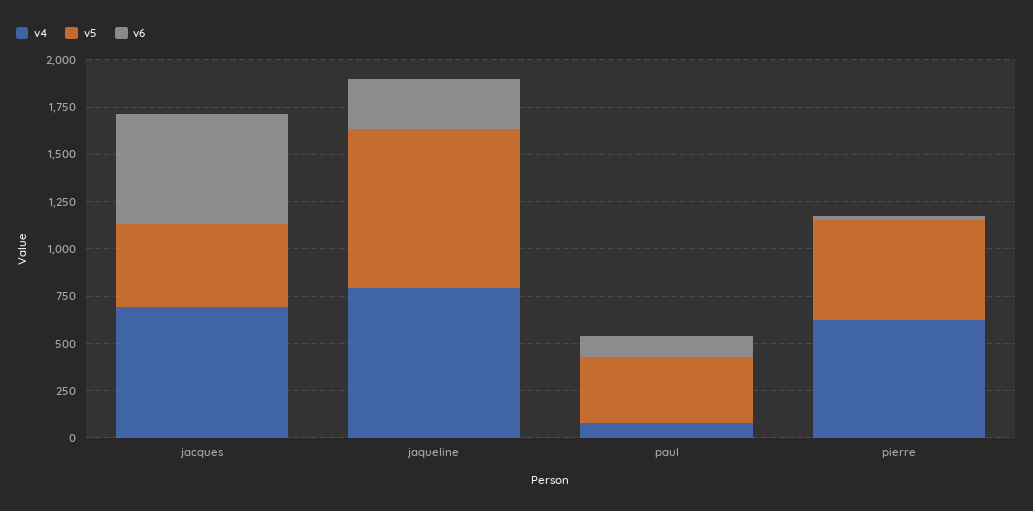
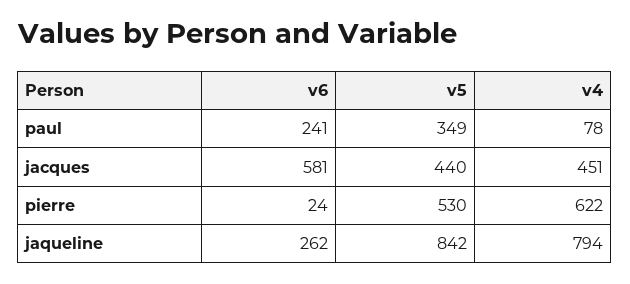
v4, jacques: 700 -> 451
v6, paul: 100 -> 241

